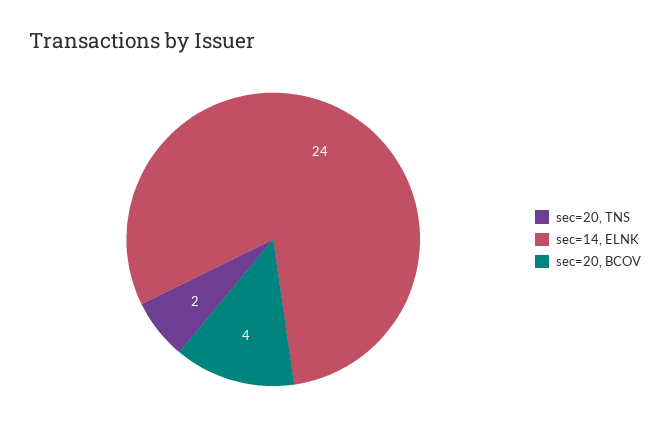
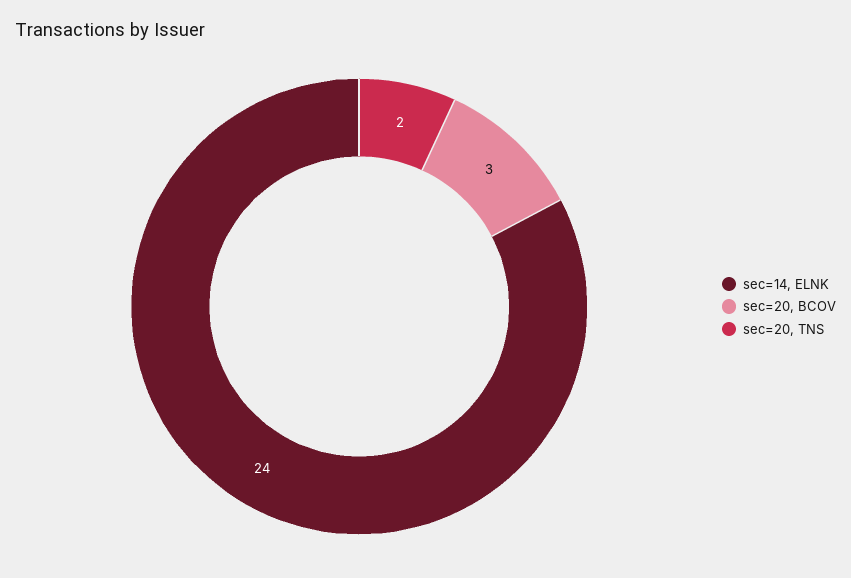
sec=20, BCOV: 4 -> 3

